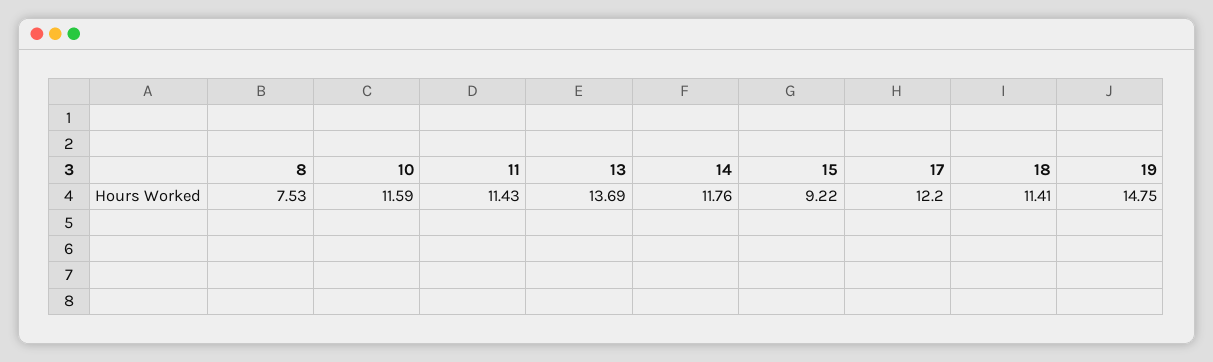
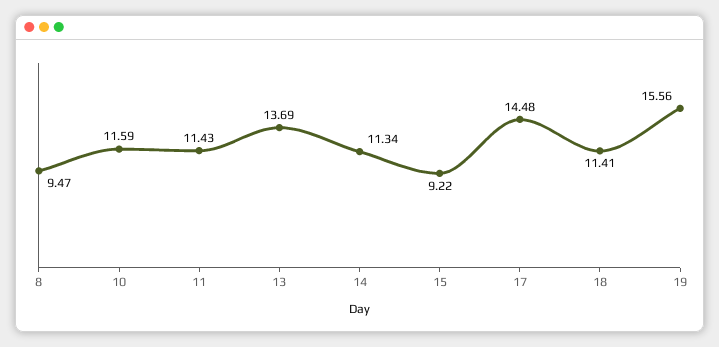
8: 7.53 -> 9.47
14: 11.76 -> 11.34
17: 12.2 -> 14.48
19: 14.75 -> 15.56

